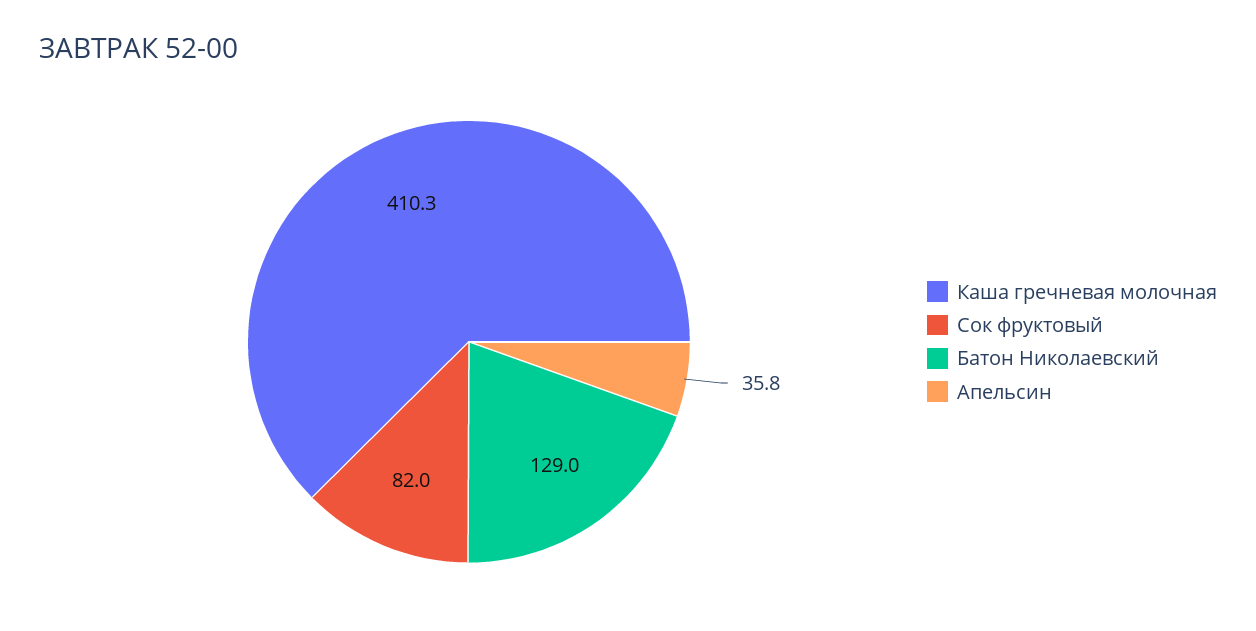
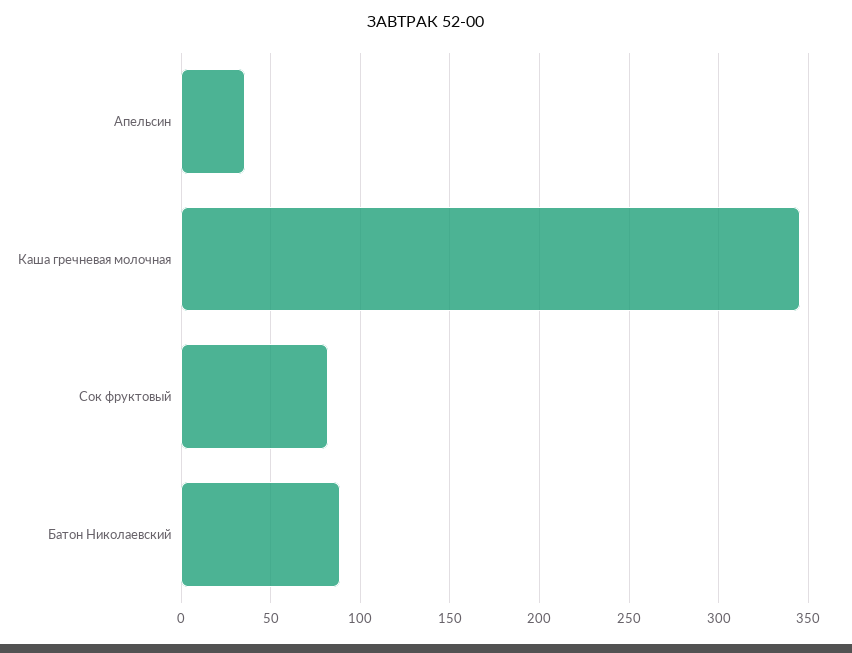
Каша гречневая молочная: 410.3 -> 345
Батон Николаевский: 129 -> 90

